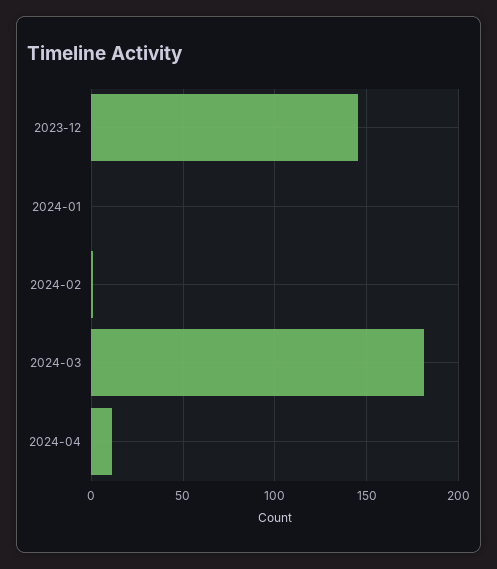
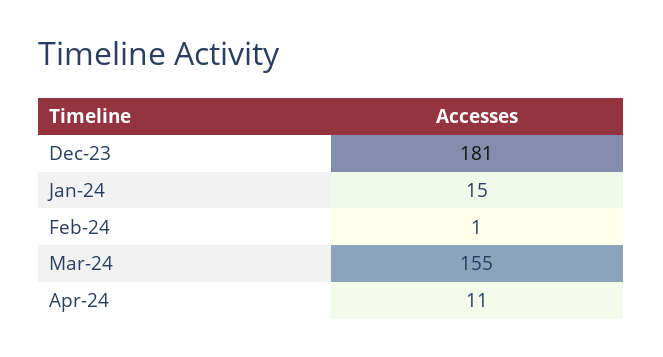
2023-12: 145 -> 181
2024-01: 0 -> 15
2024-03: 180 -> 155

